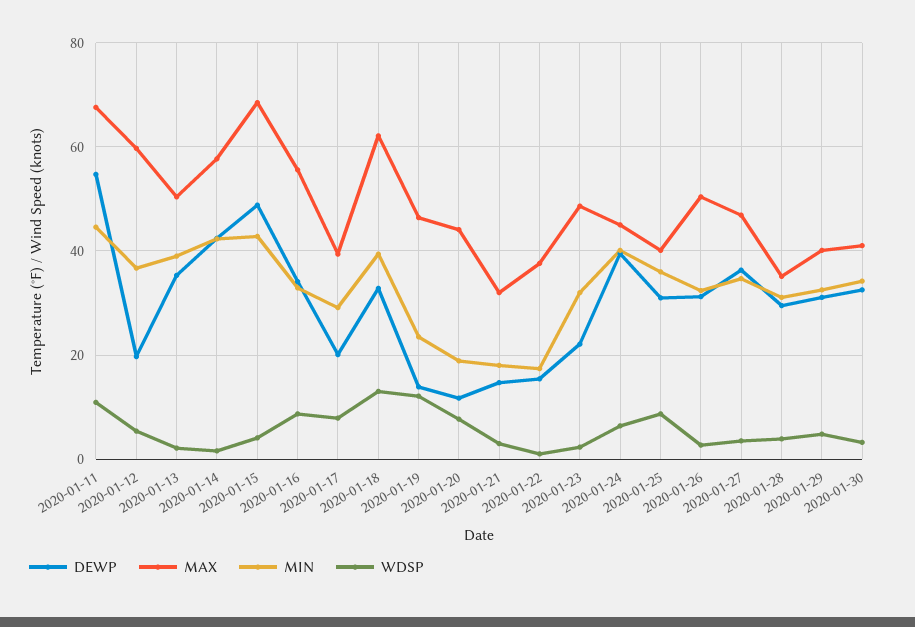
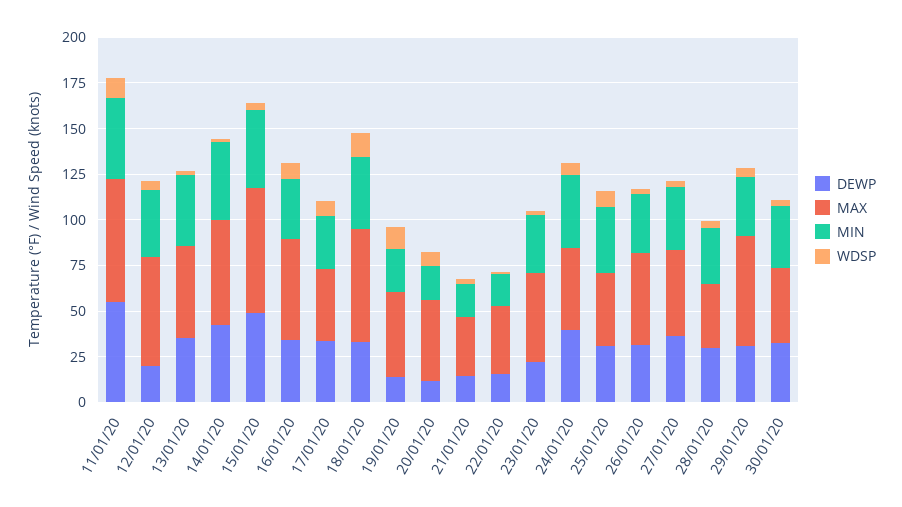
DEWP, 2020-01-17: 20 -> 35
MAX, 2020-01-29: 40 -> 60

